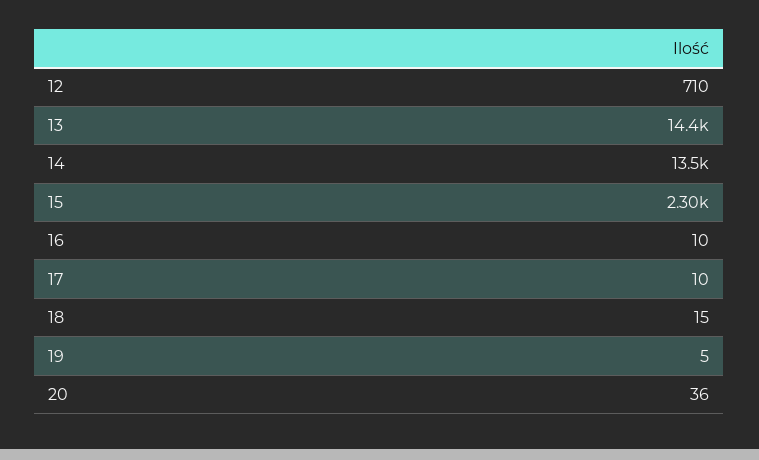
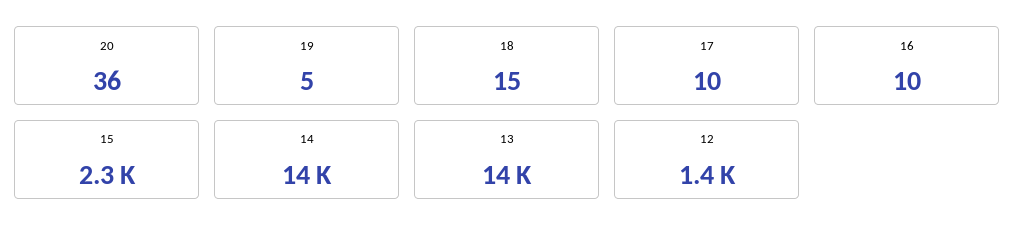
12: 710 -> 1400

